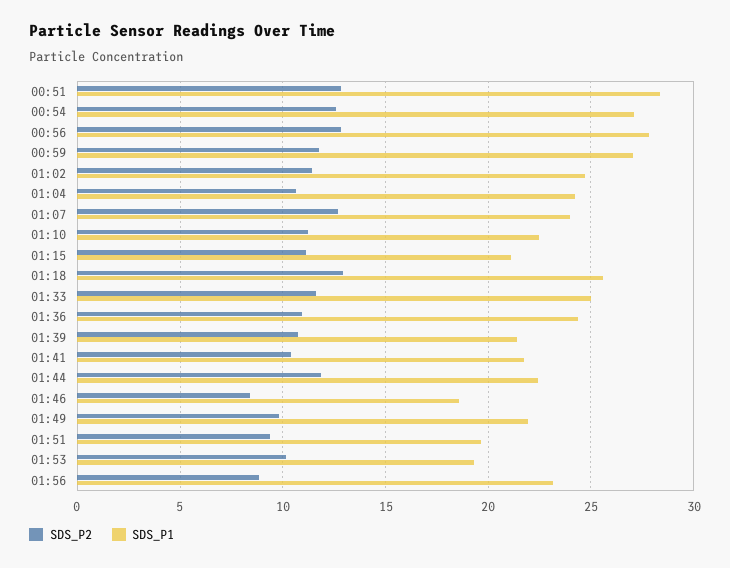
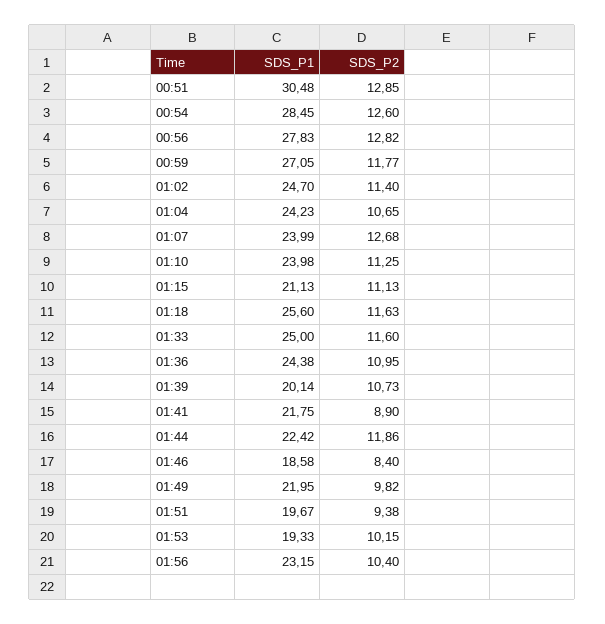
SDS_P1, 00:51: 28.5 -> 30.48
SDS_P1, 00:54: 27 -> 28.45
SDS_P1, 01:10: 22.5 -> 23.98
SDS_P2, 01:18: 13 -> 11.63
SDS_P1, 01:39: 21.5 -> 20.14
SDS_P2, 01:41: 10.5 -> 8.9
SDS_P2, 01:56: 9 -> 10.4

